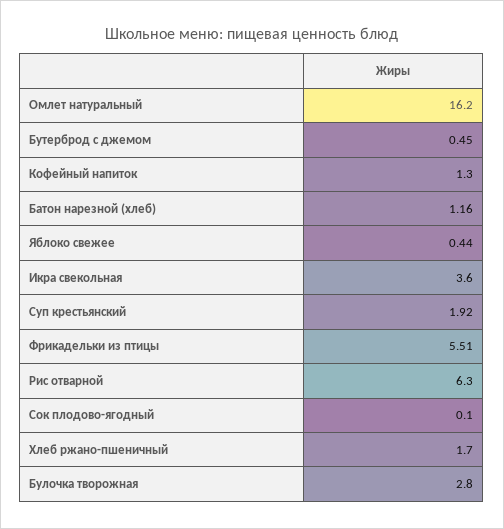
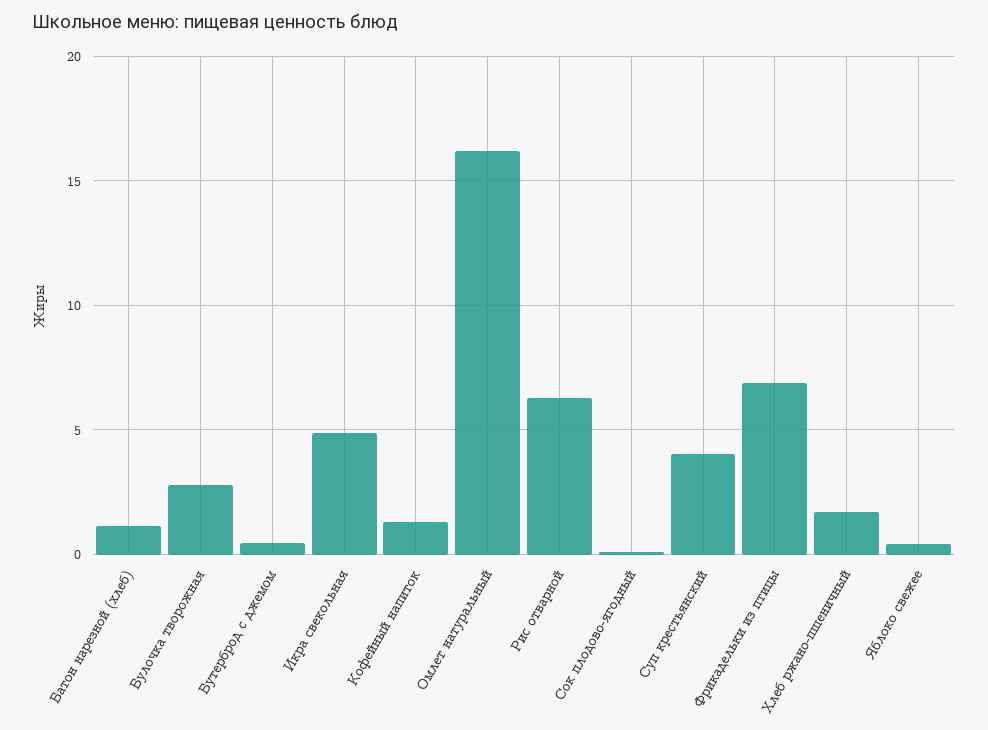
Икра свекольная: 3.6 -> 5
Суп крестьянский: 1.92 -> 4
Фрикадельки из птицы: 5.51 -> 7

